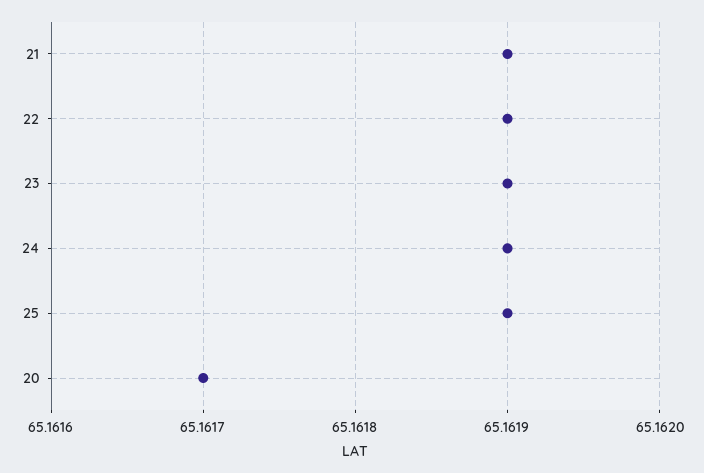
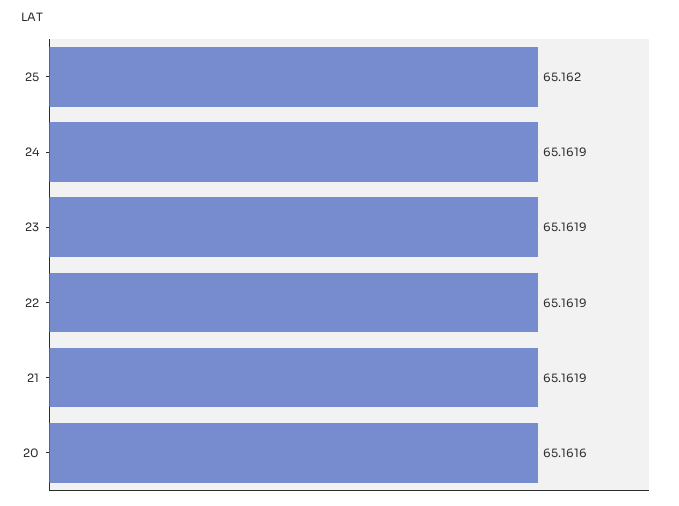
25: 65.1619 -> 65.162
20: 65.1617 -> 65.1616

